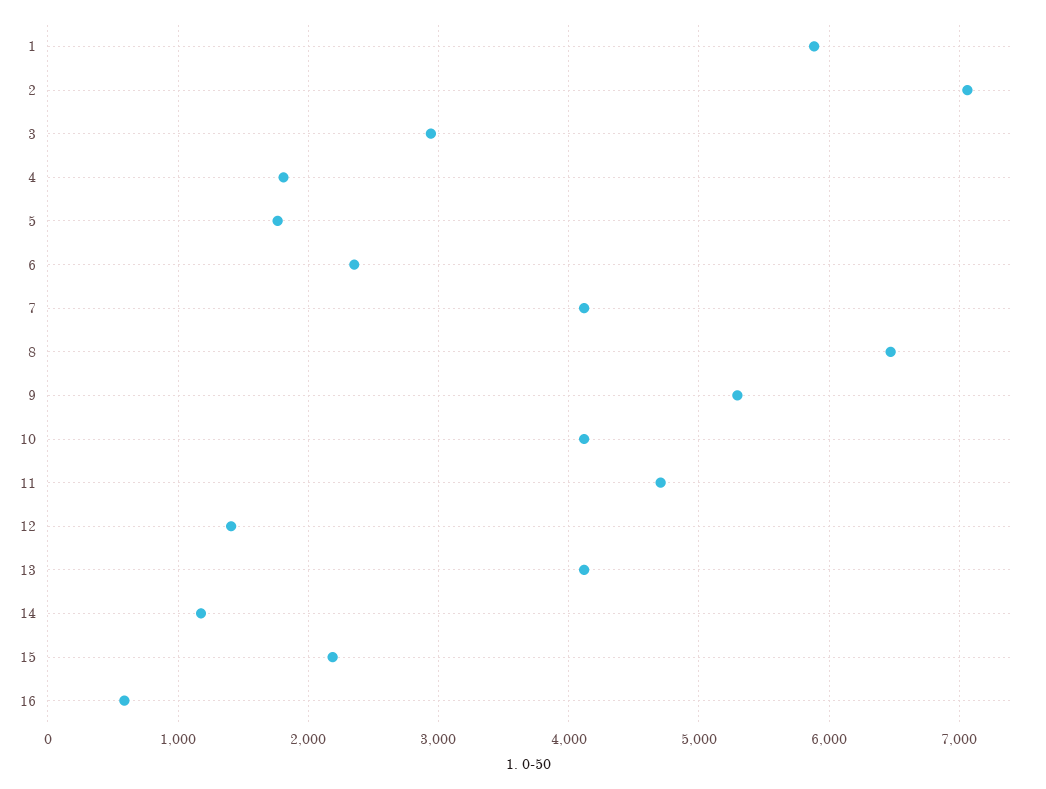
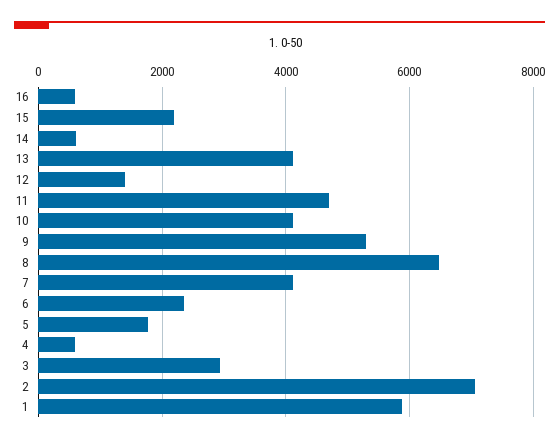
4: 1800 -> 600
14: 1200 -> 600

